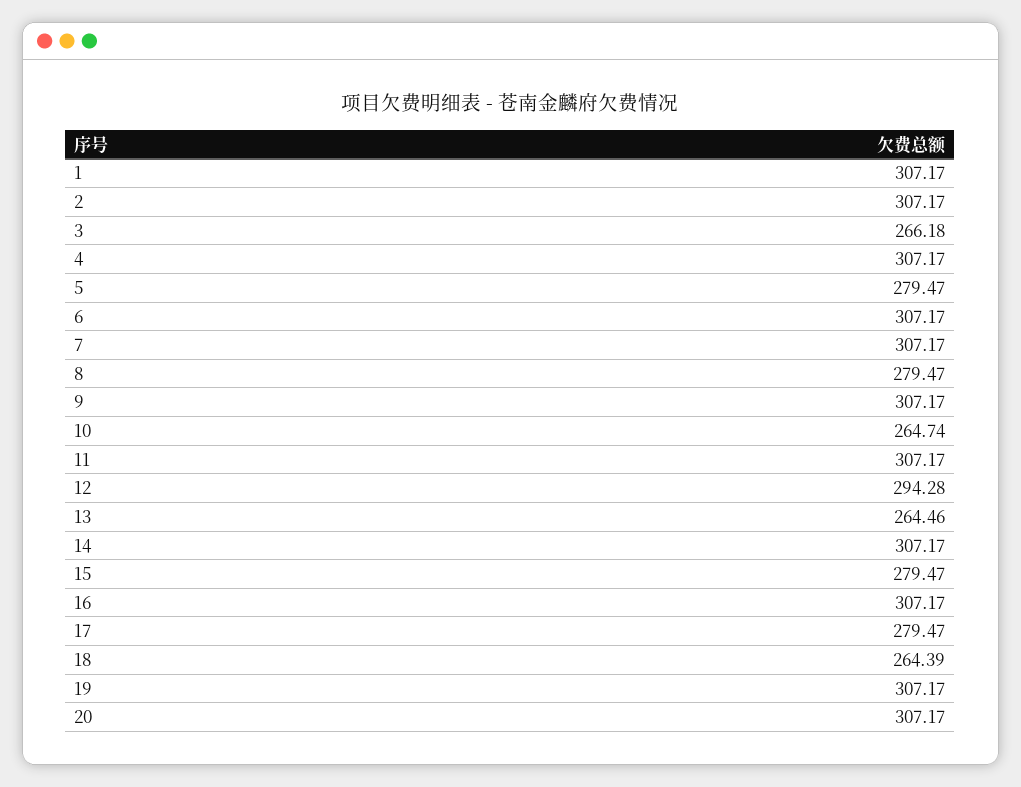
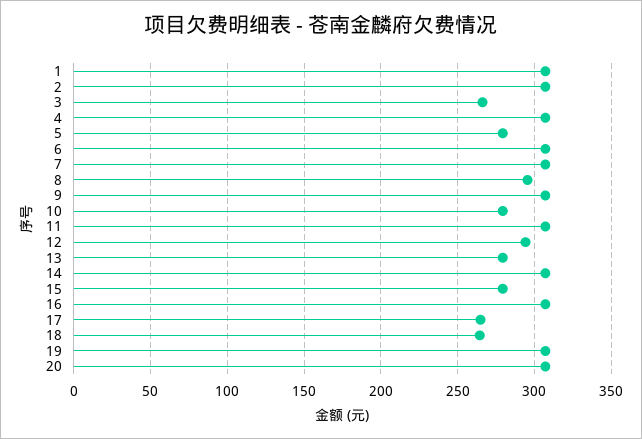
8: 279.47 -> 295
10: 264.74 -> 280
13: 264.46 -> 280
17: 279.47 -> 265

